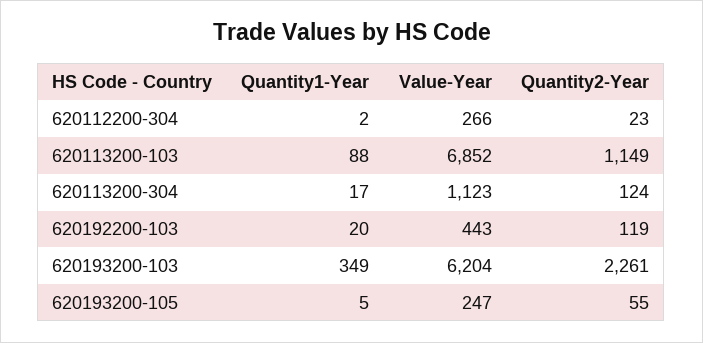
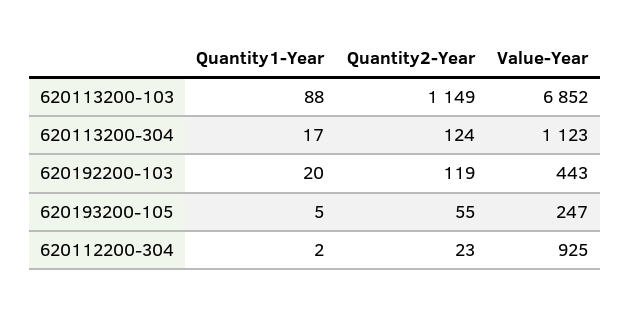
Value-Year, 620112200-304: 266 -> 925
Quantity1-Year, 620193200-103: 349 -> none
Value-Year, 620193200-103: 6204 -> none
Quantity2-Year, 620193200-103: 2261 -> none

